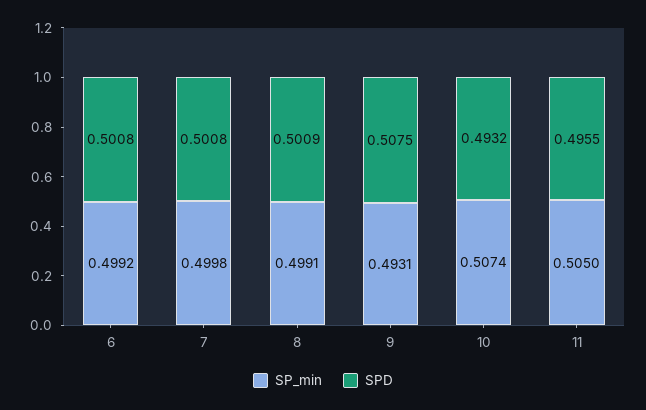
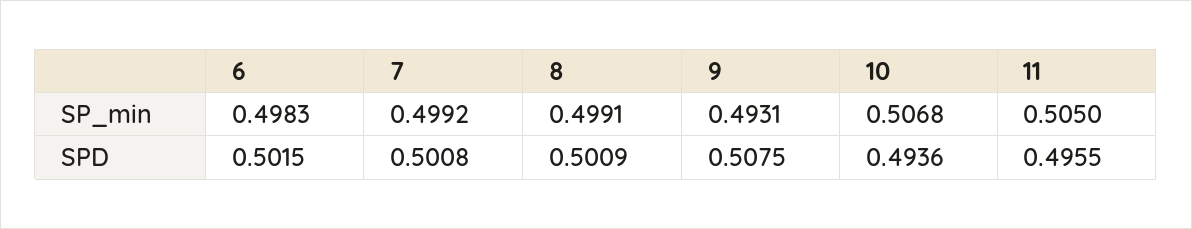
SP_min, 6: 0.4992 -> 0.4983
SPD, 6: 0.5008 -> 0.5015
SP_min, 7: 0.4998 -> 0.4992
SP_min, 10: 0.5074 -> 0.5068
SPD, 10: 0.4932 -> 0.4936

